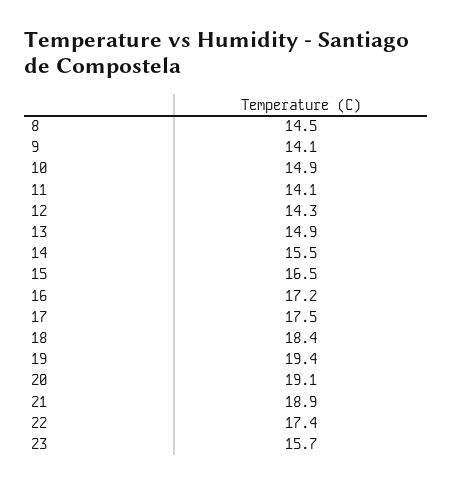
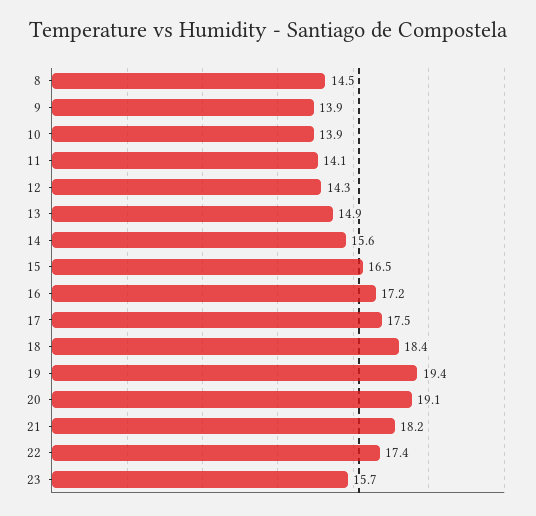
9: 14.1 -> 13.9
10: 14.9 -> 13.9
14: 15.5 -> 15.6
21: 18.9 -> 18.2

